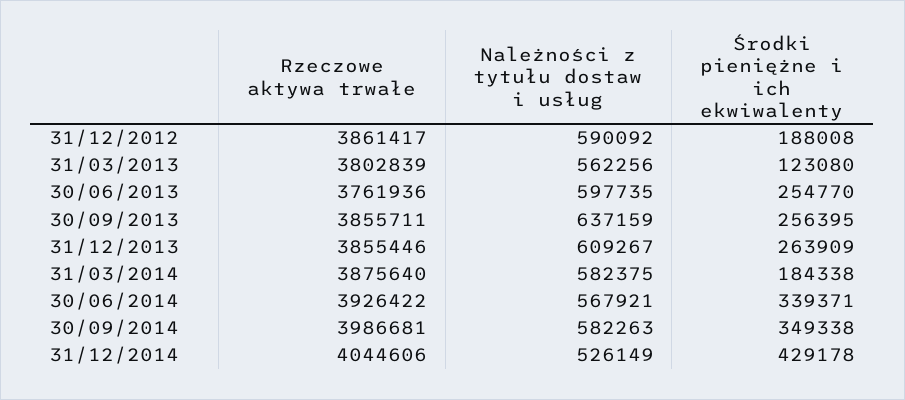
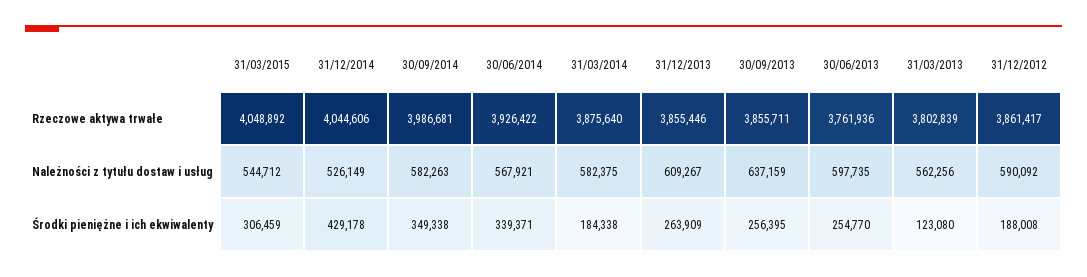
Rzeczowe aktywa trwałe, 31/03/2015: none -> 4048892
Należności z tytułu dostaw i usług, 31/03/2015: none -> 544712
Środki pieniężne i ich ekwiwalenty, 31/03/2015: none -> 306459

